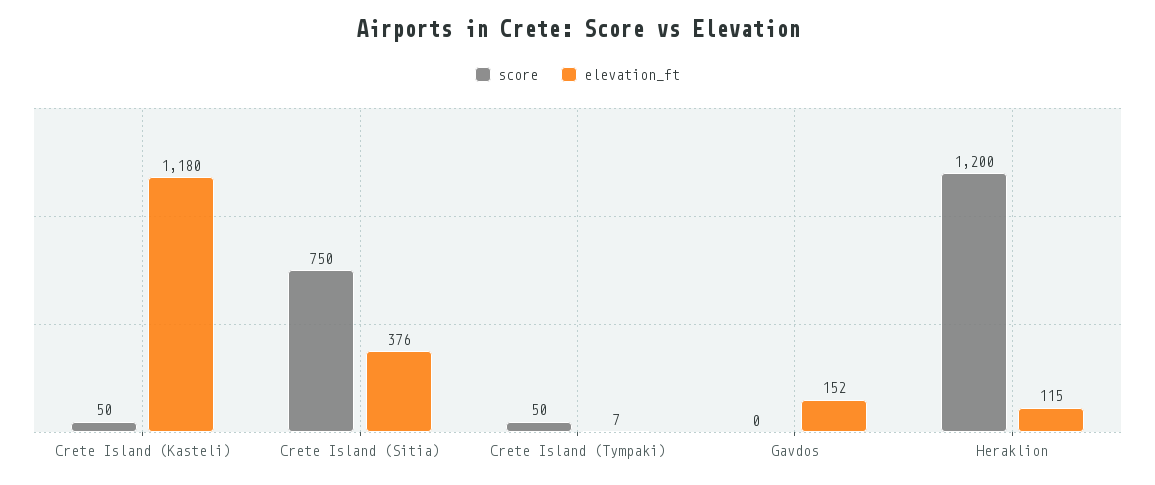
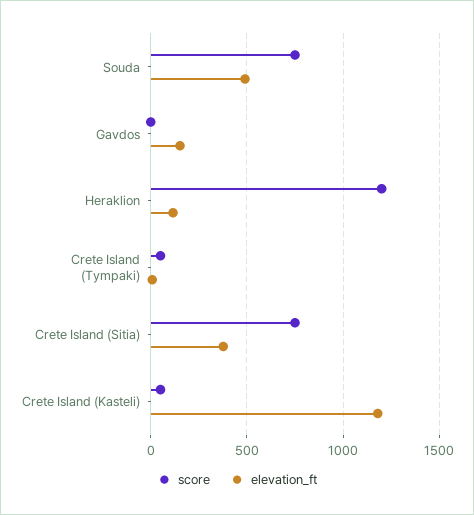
score, Souda: none -> 750
elevation_ft, Souda: none -> 500

